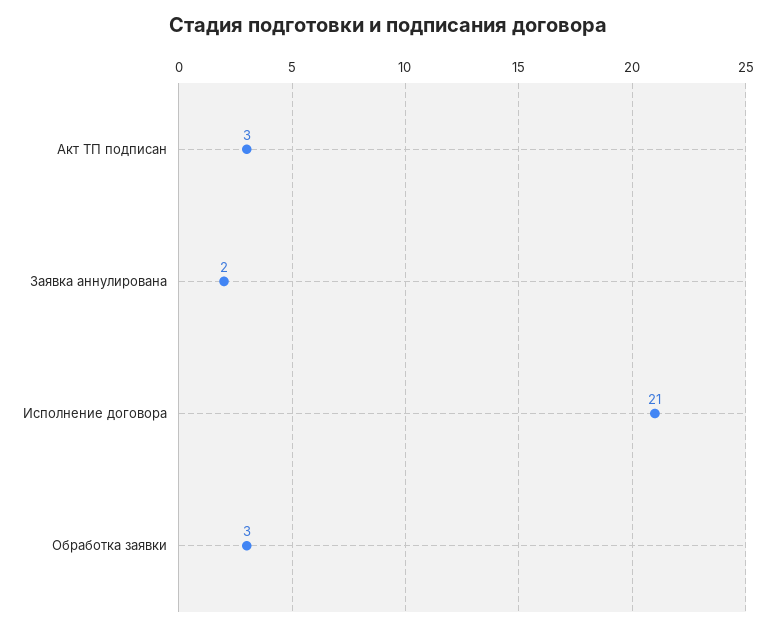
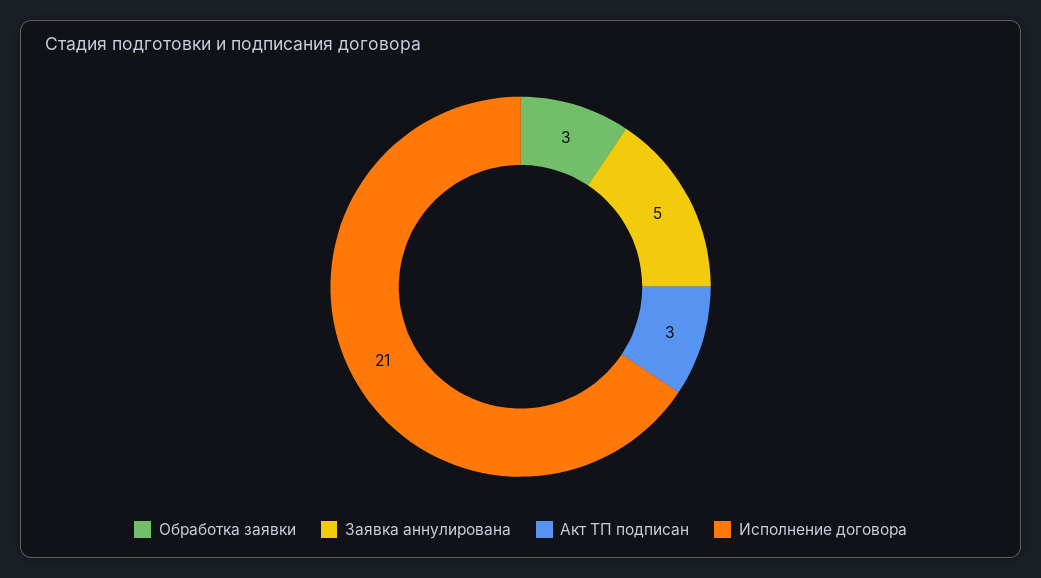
Заявка аннулирована: 2 -> 5

